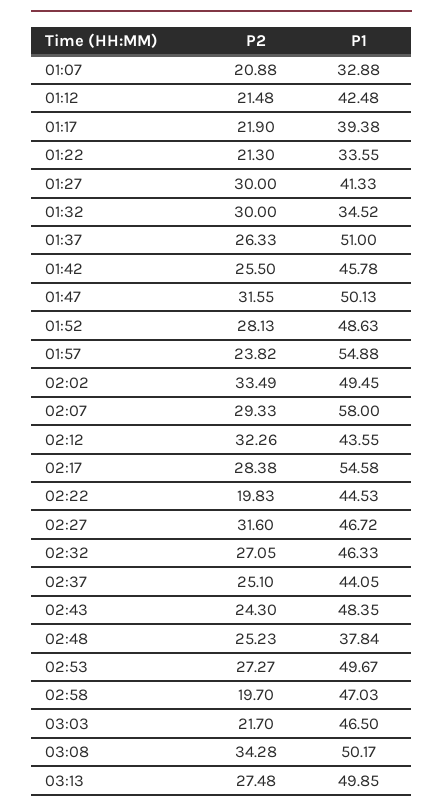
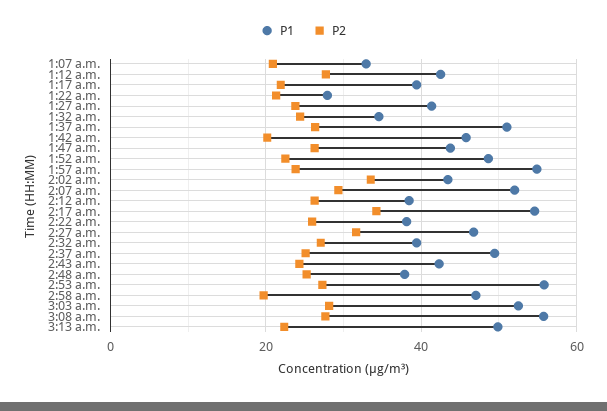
P2, 01:12: 21.48 -> 28
P1, 01:22: 33.55 -> 28
P2, 01:27: 30 -> 24
P2, 01:32: 30 -> 24
P2, 01:42: 25.5 -> 20
P2, 01:47: 31.55 -> 26
P1, 01:47: 50.13 -> 44
P2, 01:52: 28.13 -> 22
P1, 02:02: 49.45 -> 44
P1, 02:07: 58 -> 52
P2, 02:12: 32.26 -> 26
P1, 02:12: 43.55 -> 38
P2, 02:17: 28.38 -> 34
P2, 02:22: 19.83 -> 26
P1, 02:22: 44.53 -> 38
P1, 02:32: 46.33 -> 40
P1, 02:37: 44.05 -> 50
P1, 02:43: 48.35 -> 42
P1, 02:53: 49.67 -> 56
P2, 03:03: 21.7 -> 28
P1, 03:03: 46.5 -> 52
P2, 03:08: 34.28 -> 28
P1, 03:08: 50.17 -> 56
P2, 03:13: 27.48 -> 22

